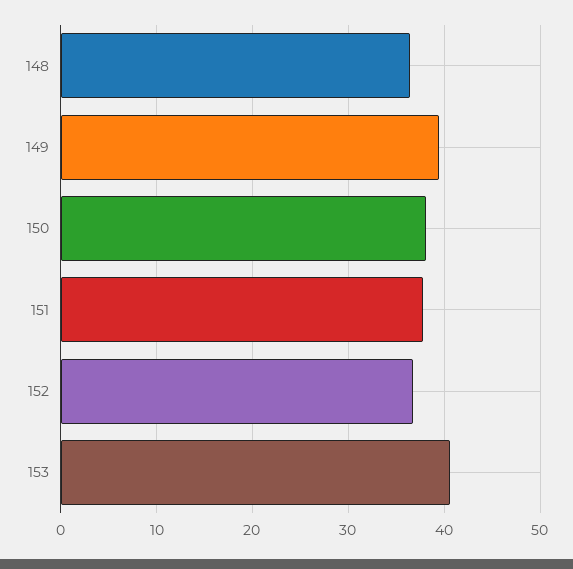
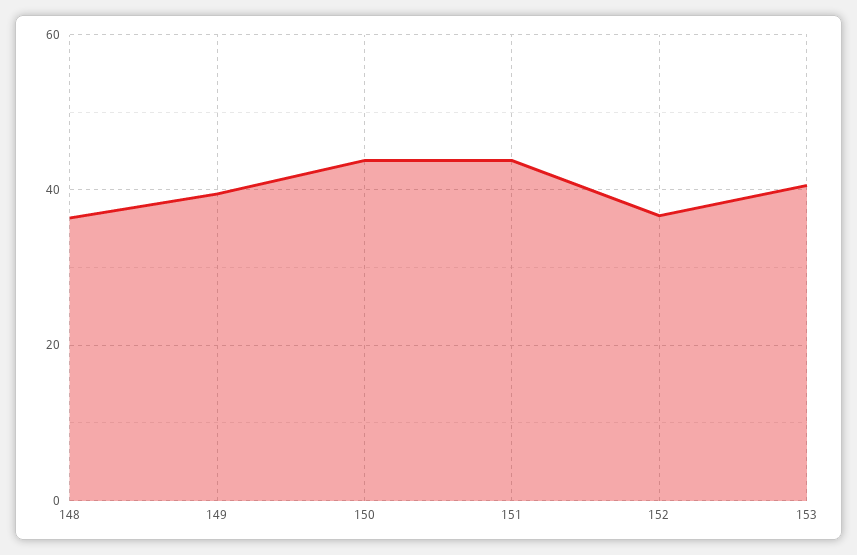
150: 38 -> 44
151: 38 -> 44

